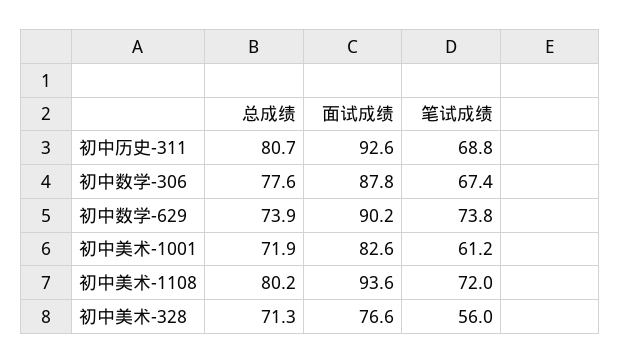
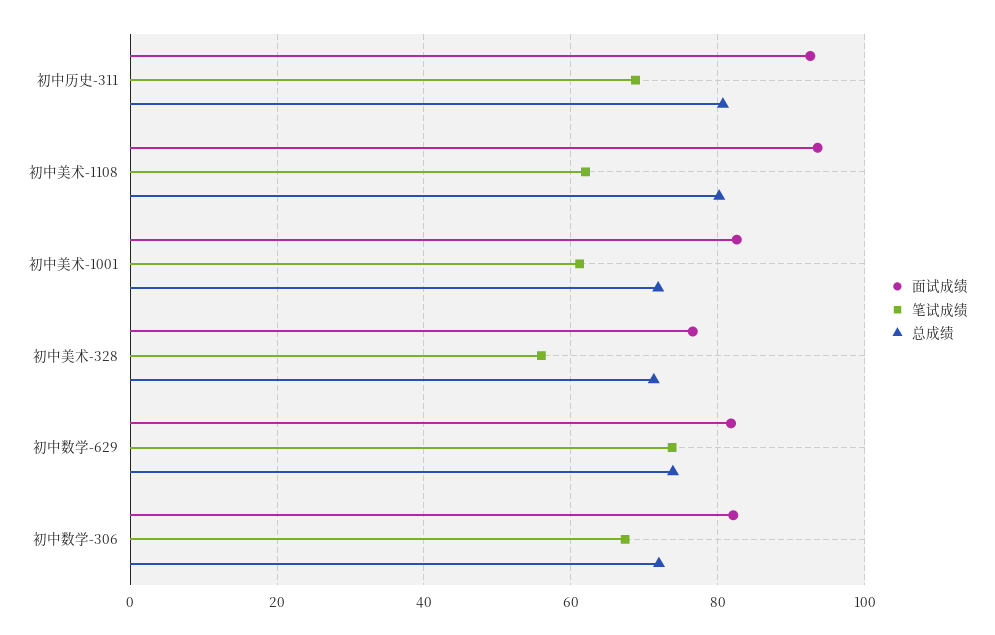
总成绩, 初中数学-306: 77.6 -> 72
面试成绩, 初中数学-306: 87.8 -> 82
面试成绩, 初中数学-629: 90.2 -> 82
笔试成绩, 初中美术-1108: 72 -> 62

